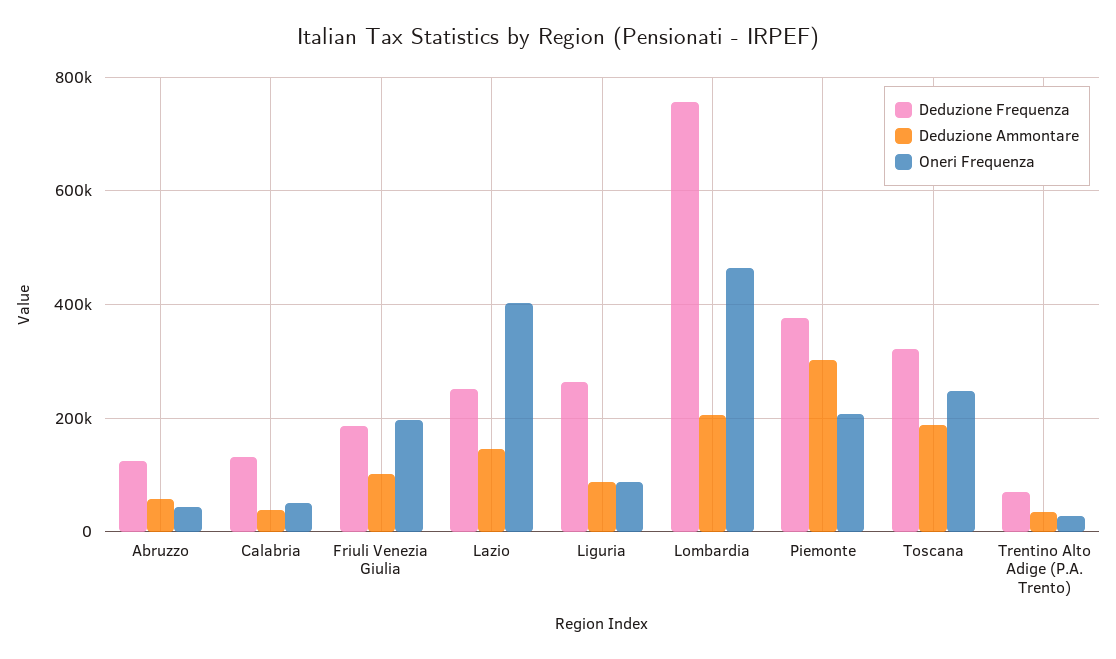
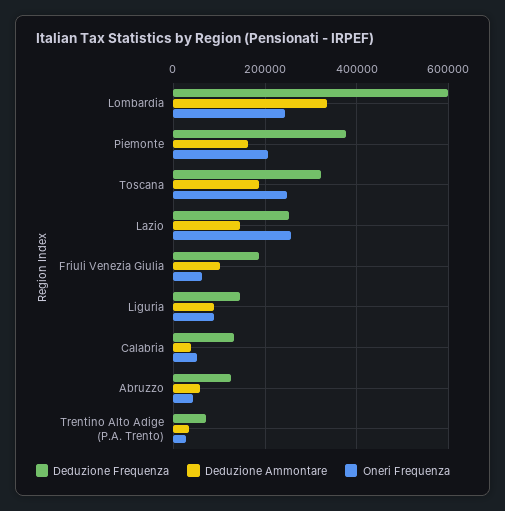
Oneri Frequenza, Friuli Venezia Giulia: 200000 -> 60000
Oneri Frequenza, Lazio: 400000 -> 260000
Deduzione Frequenza, Liguria: 260000 -> 140000
Deduzione Frequenza, Lombardia: 760000 -> 600000
Deduzione Ammontare, Lombardia: 200000 -> 340000
Oneri Frequenza, Lombardia: 460000 -> 240000
Deduzione Ammontare, Piemonte: 300000 -> 160000

